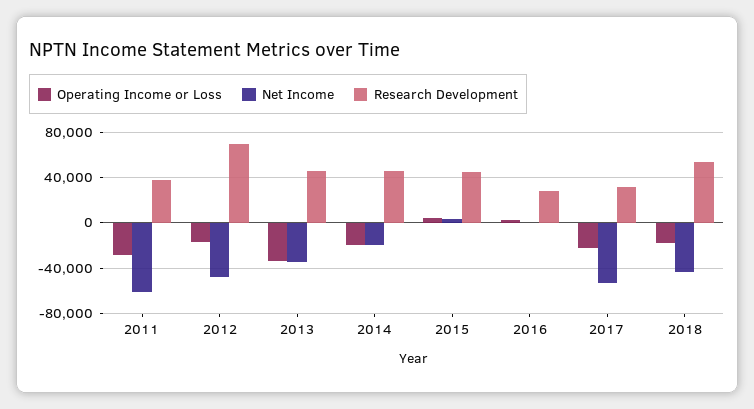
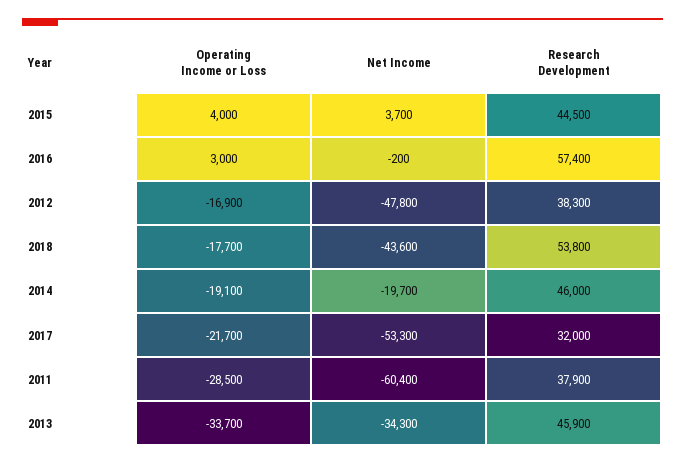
Research Development, 2012: 70000 -> 38300
Research Development, 2016: 30000 -> 57400

